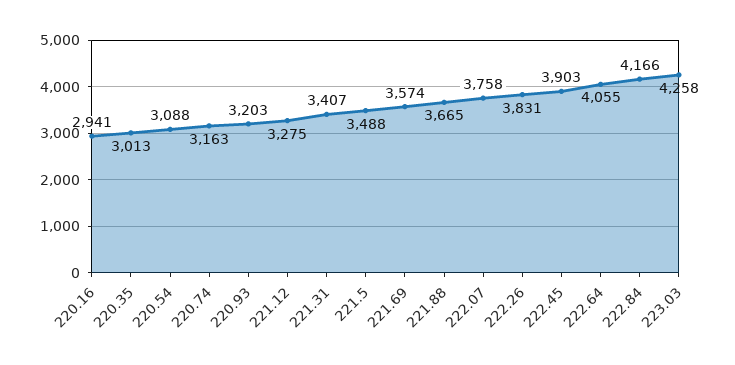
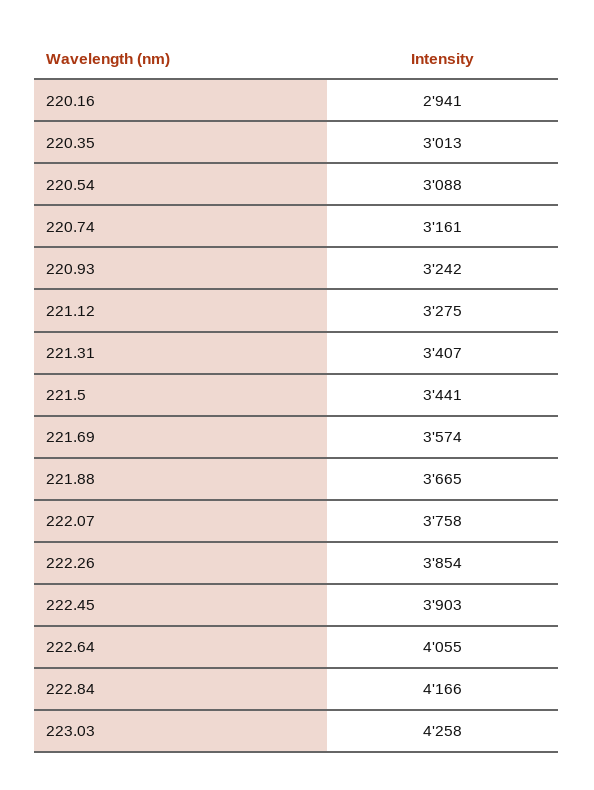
220.74: 3163 -> 3161
220.93: 3203 -> 3242
221.5: 3488 -> 3441
222.26: 3831 -> 3854

